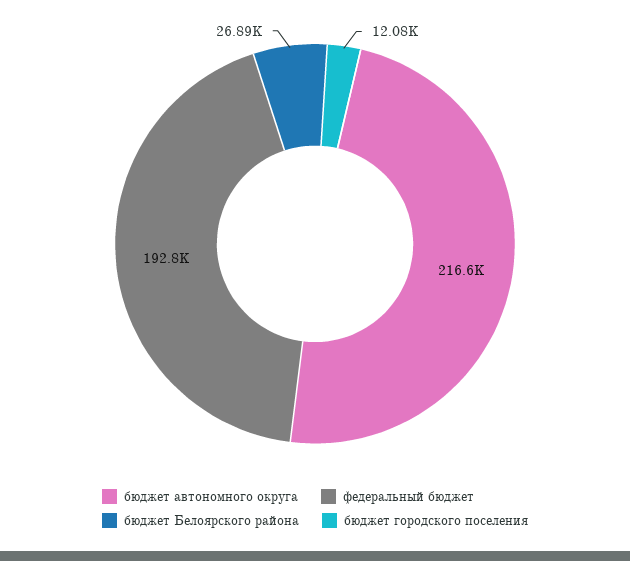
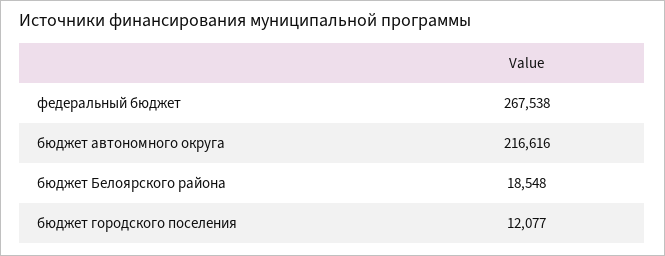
федеральный бюджет: 192800 -> 267538
бюджет Белоярского района: 26890 -> 18548

